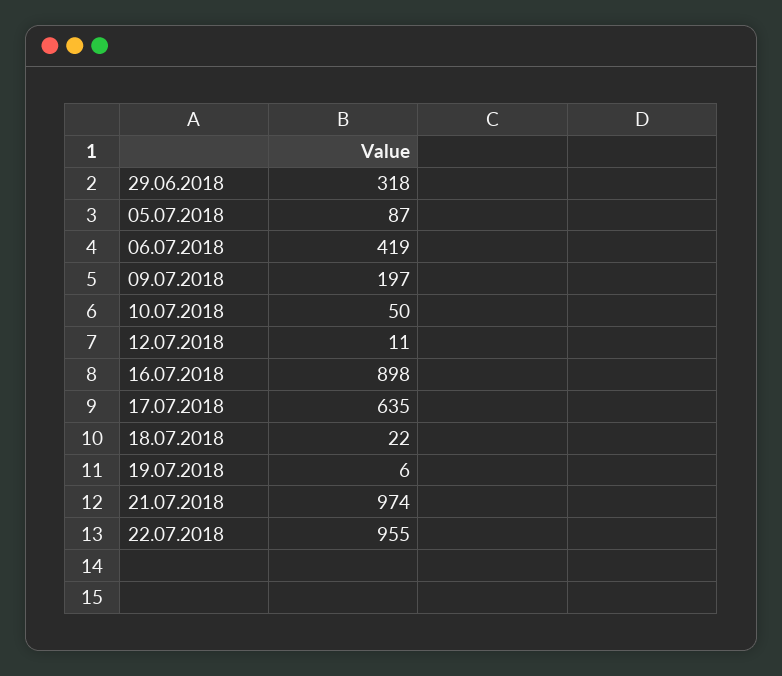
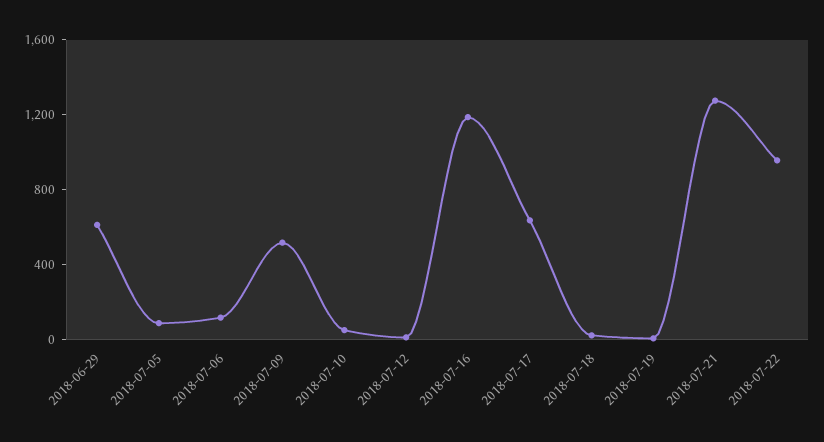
29.06.2018: 318 -> 600
06.07.2018: 419 -> 100
09.07.2018: 197 -> 500
16.07.2018: 898 -> 1200
21.07.2018: 974 -> 1300

